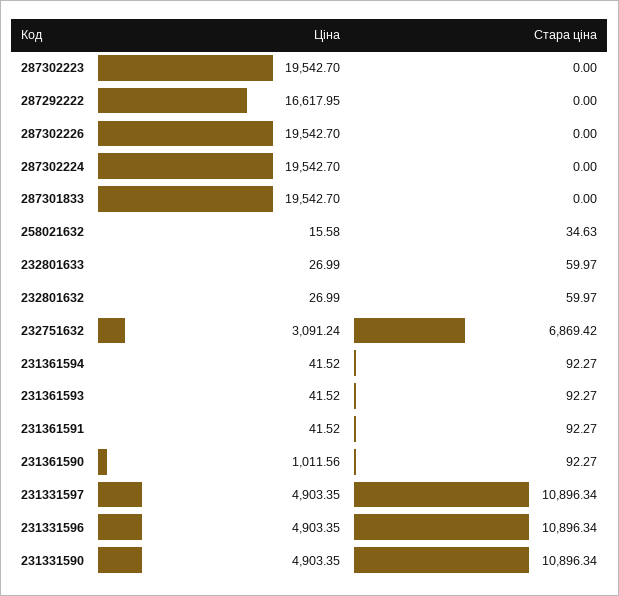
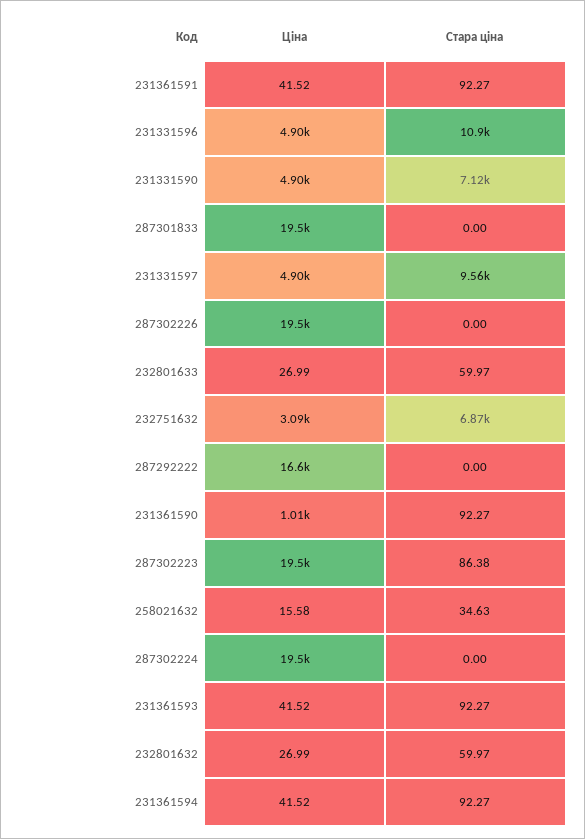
Стара ціна, 287302223: 0 -> 86.38
Стара ціна, 231331597: 10896.34 -> 9560
Стара ціна, 231331590: 10896.34 -> 7120

